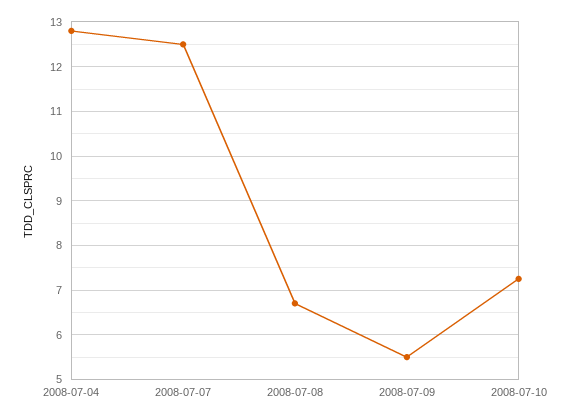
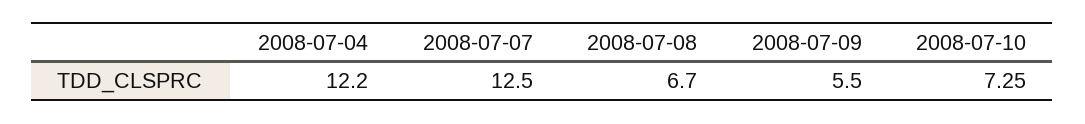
2008-07-04: 12.8 -> 12.2

